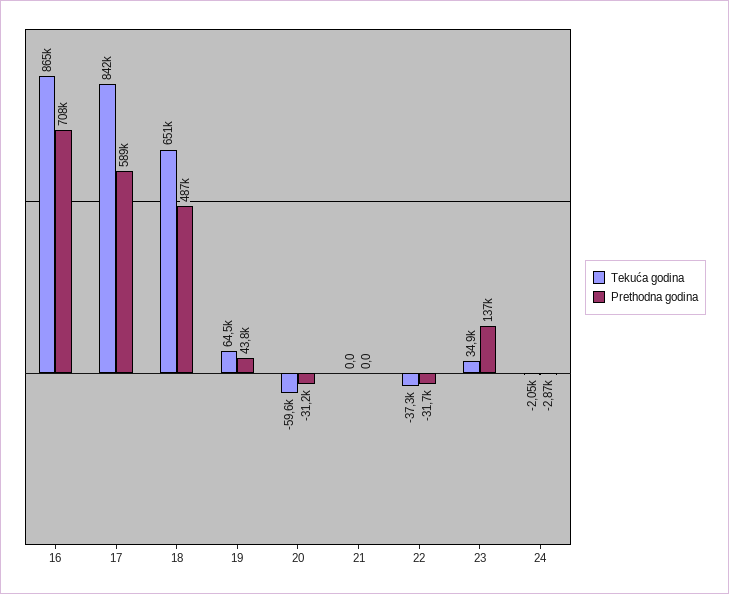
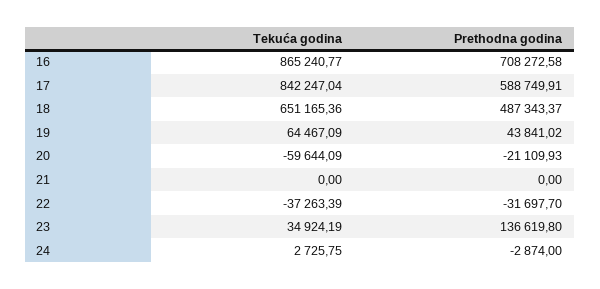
Prethodna godina, 20: -31200 -> -21109.93
Tekuća godina, 24: -2050 -> 2725.75

